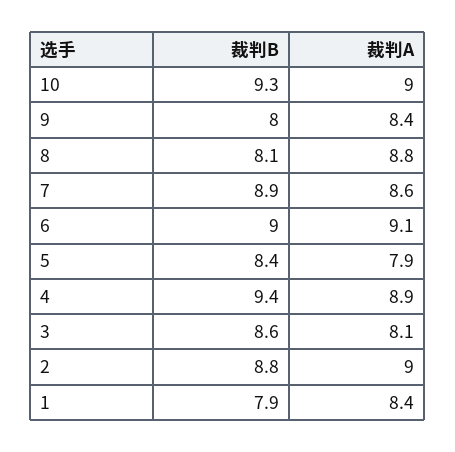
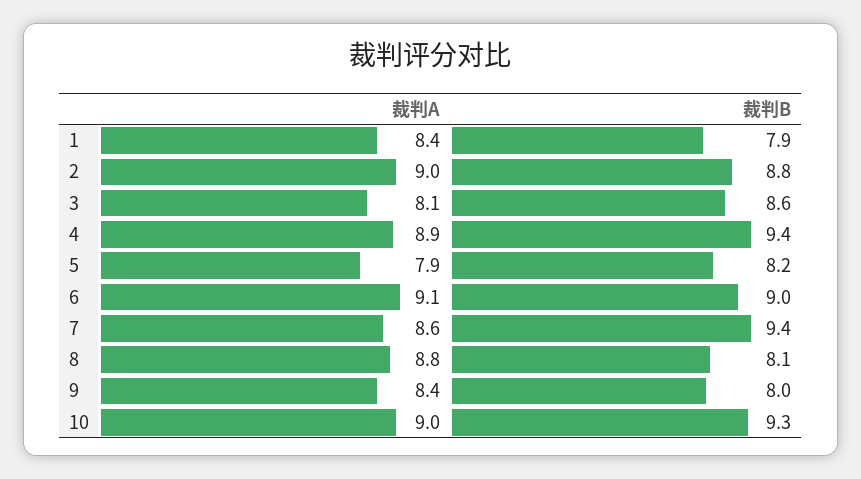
裁判B, 7: 8.9 -> 9.4
裁判B, 5: 8.4 -> 8.2

